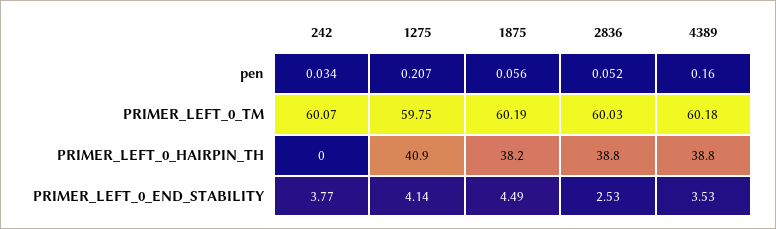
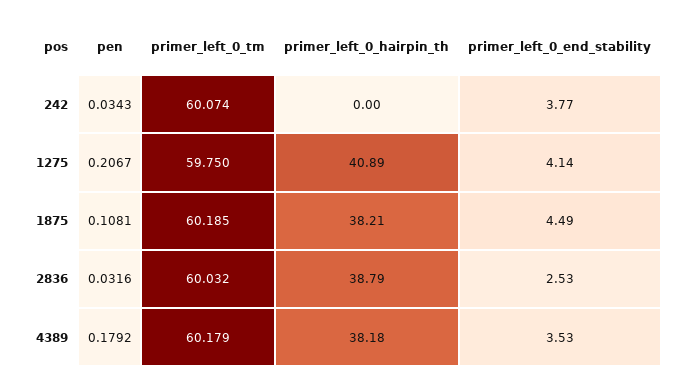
1875, pen: 0.056 -> 0.1081
2836, pen: 0.052 -> 0.0316
4389, pen: 0.16 -> 0.1792
4389, PRIMER_LEFT_0_HAIRPIN_TH: 38.8 -> 38.18

